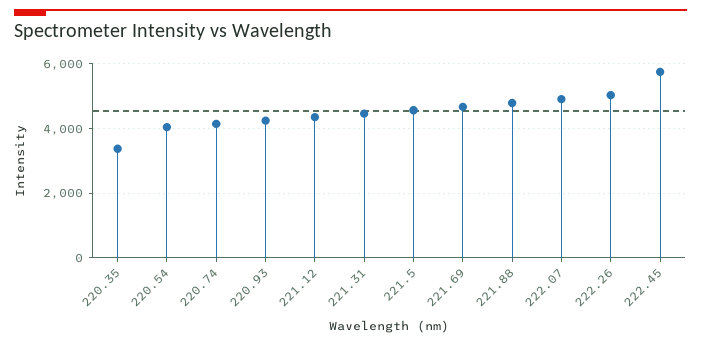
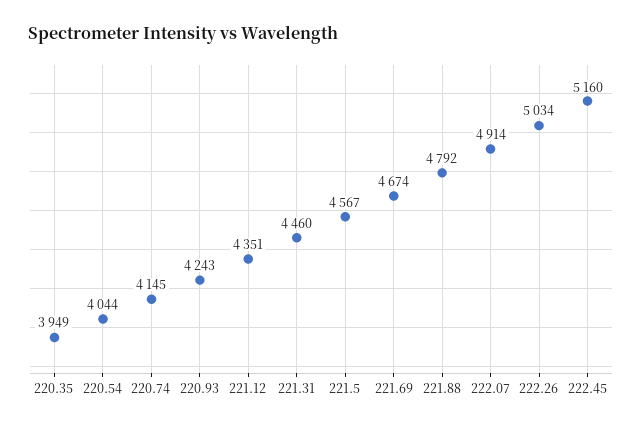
220.35: 3400 -> 3949
222.45: 5800 -> 5160

